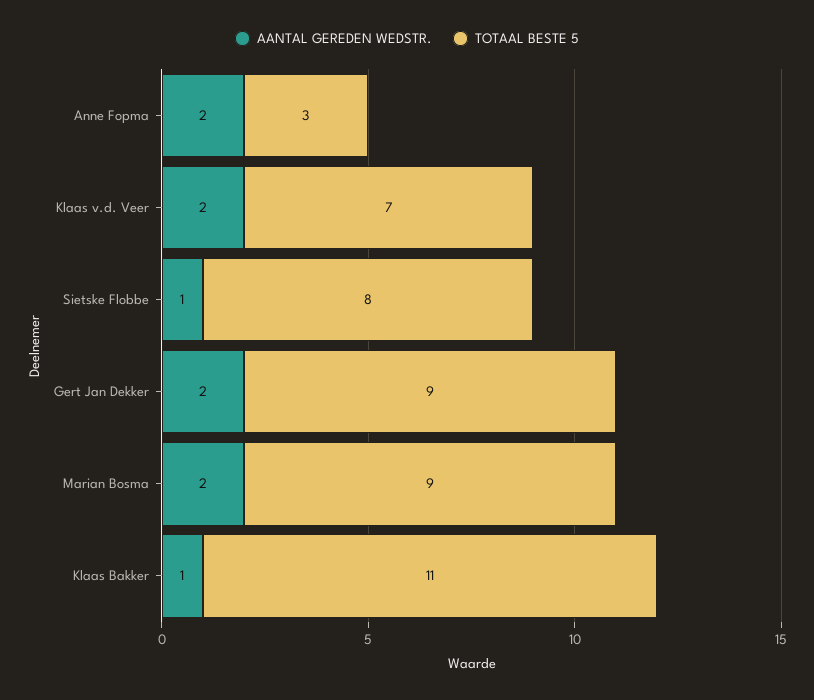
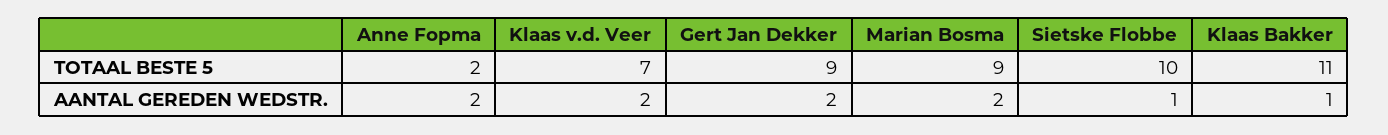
TOTAAL BESTE 5, Anne Fopma: 3 -> 2
TOTAAL BESTE 5, Sietske Flobbe: 8 -> 10

